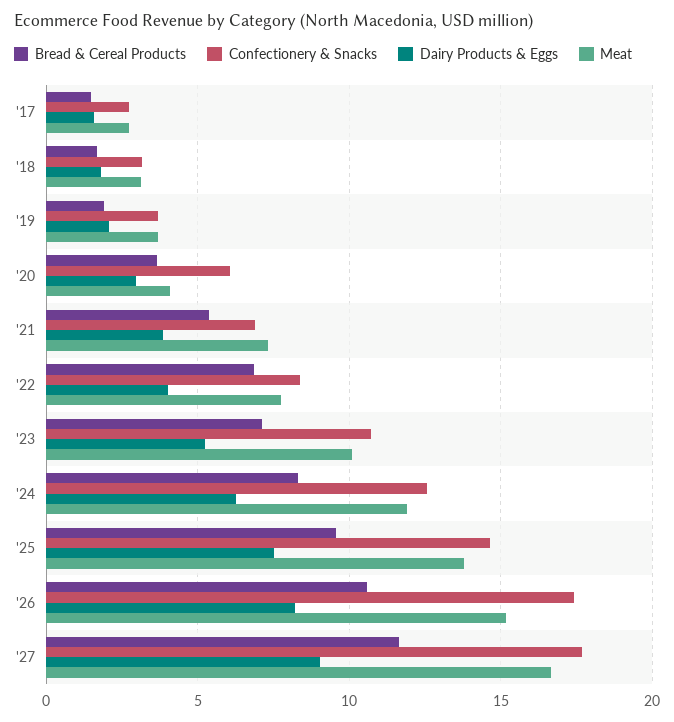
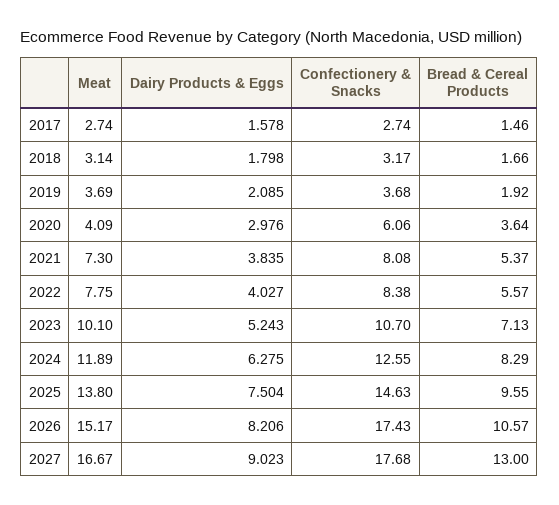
Confectionery & Snacks, '21: 7 -> 8.08
Bread & Cereal Products, '22: 7 -> 5.57
Bread & Cereal Products, '27: 11.5 -> 13

